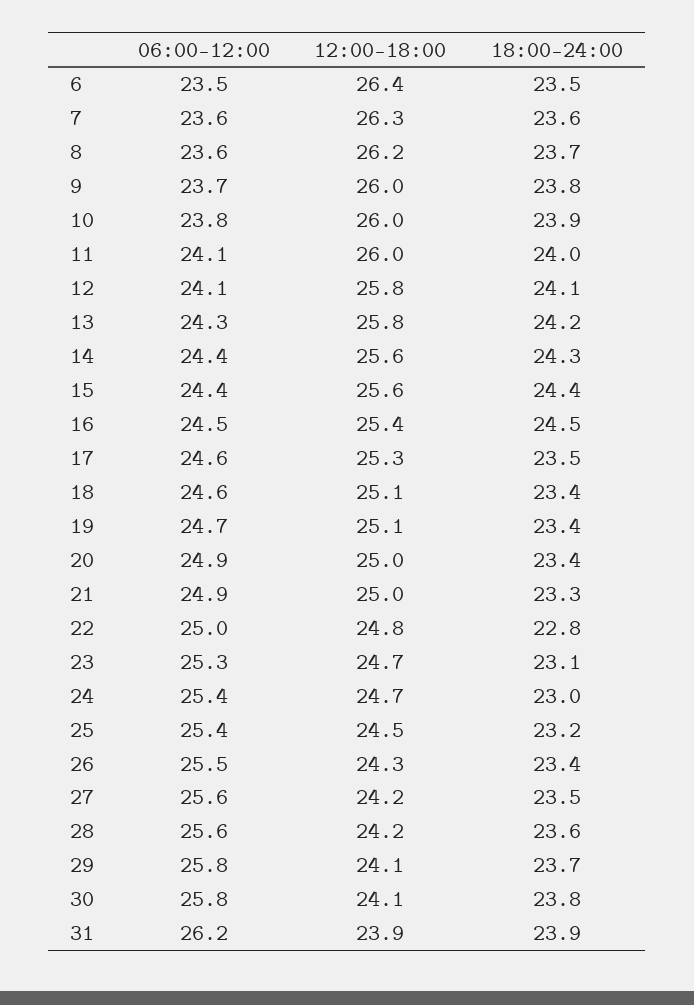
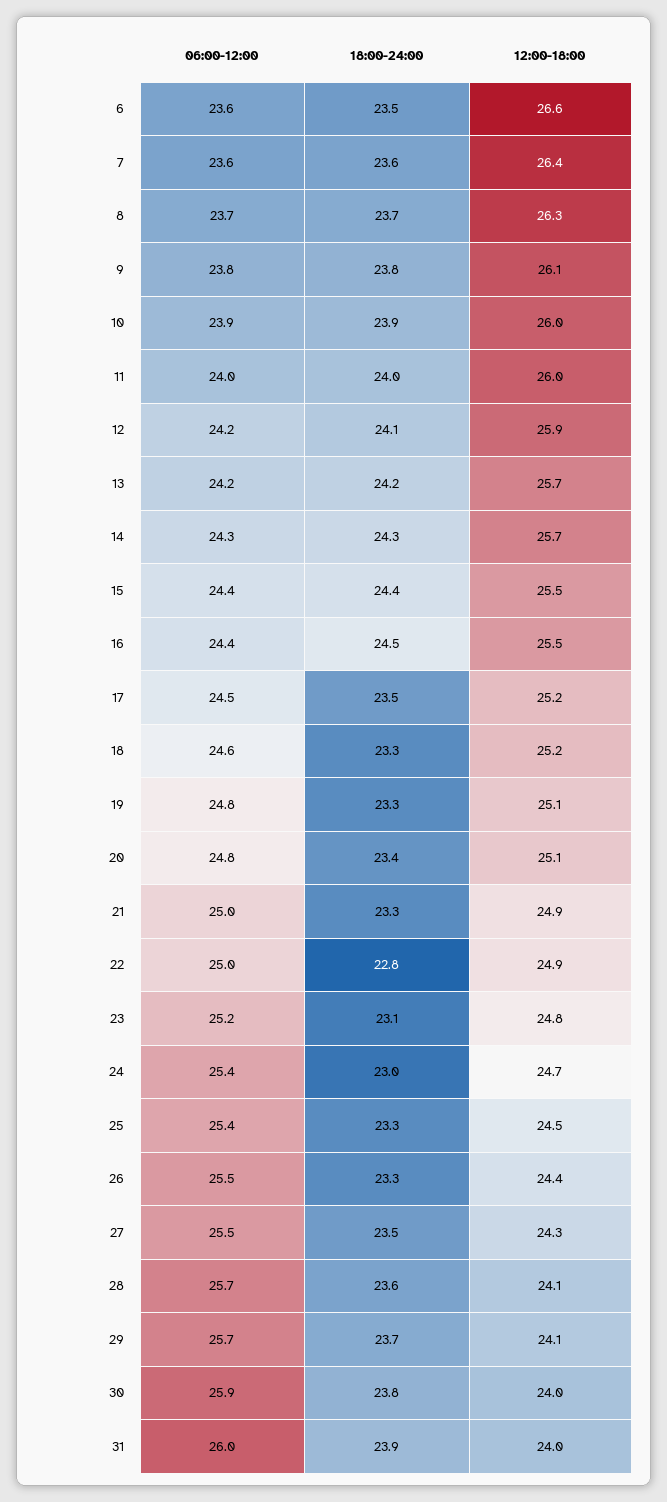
06:00-12:00, 6: 23.5 -> 23.6
12:00-18:00, 6: 26.4 -> 26.6
12:00-18:00, 7: 26.3 -> 26.4
06:00-12:00, 8: 23.6 -> 23.7
12:00-18:00, 8: 26.2 -> 26.3
06:00-12:00, 9: 23.7 -> 23.8
12:00-18:00, 9: 26 -> 26.1
06:00-12:00, 10: 23.8 -> 23.9
06:00-12:00, 11: 24.1 -> 24
06:00-12:00, 12: 24.1 -> 24.2
12:00-18:00, 12: 25.8 -> 25.9
06:00-12:00, 13: 24.3 -> 24.2
12:00-18:00, 13: 25.8 -> 25.7
06:00-12:00, 14: 24.4 -> 24.3
12:00-18:00, 14: 25.6 -> 25.7
12:00-18:00, 15: 25.6 -> 25.5
06:00-12:00, 16: 24.5 -> 24.4
12:00-18:00, 16: 25.4 -> 25.5
06:00-12:00, 17: 24.6 -> 24.5
12:00-18:00, 17: 25.3 -> 25.2
12:00-18:00, 18: 25.1 -> 25.2
18:00-24:00, 18: 23.4 -> 23.3
06:00-12:00, 19: 24.7 -> 24.8
18:00-24:00, 19: 23.4 -> 23.3
06:00-12:00, 20: 24.9 -> 24.8
12:00-18:00, 20: 25 -> 25.1
06:00-12:00, 21: 24.9 -> 25
12:00-18:00, 21: 25 -> 24.9
12:00-18:00, 22: 24.8 -> 24.9
06:00-12:00, 23: 25.3 -> 25.2
12:00-18:00, 23: 24.7 -> 24.8
18:00-24:00, 25: 23.2 -> 23.3
12:00-18:00, 26: 24.3 -> 24.4
18:00-24:00, 26: 23.4 -> 23.3
06:00-12:00, 27: 25.6 -> 25.5
12:00-18:00, 27: 24.2 -> 24.3
06:00-12:00, 28: 25.6 -> 25.7
12:00-18:00, 28: 24.2 -> 24.1
06:00-12:00, 29: 25.8 -> 25.7
06:00-12:00, 30: 25.8 -> 25.9
12:00-18:00, 30: 24.1 -> 24
06:00-12:00, 31: 26.2 -> 26
12:00-18:00, 31: 23.9 -> 24

